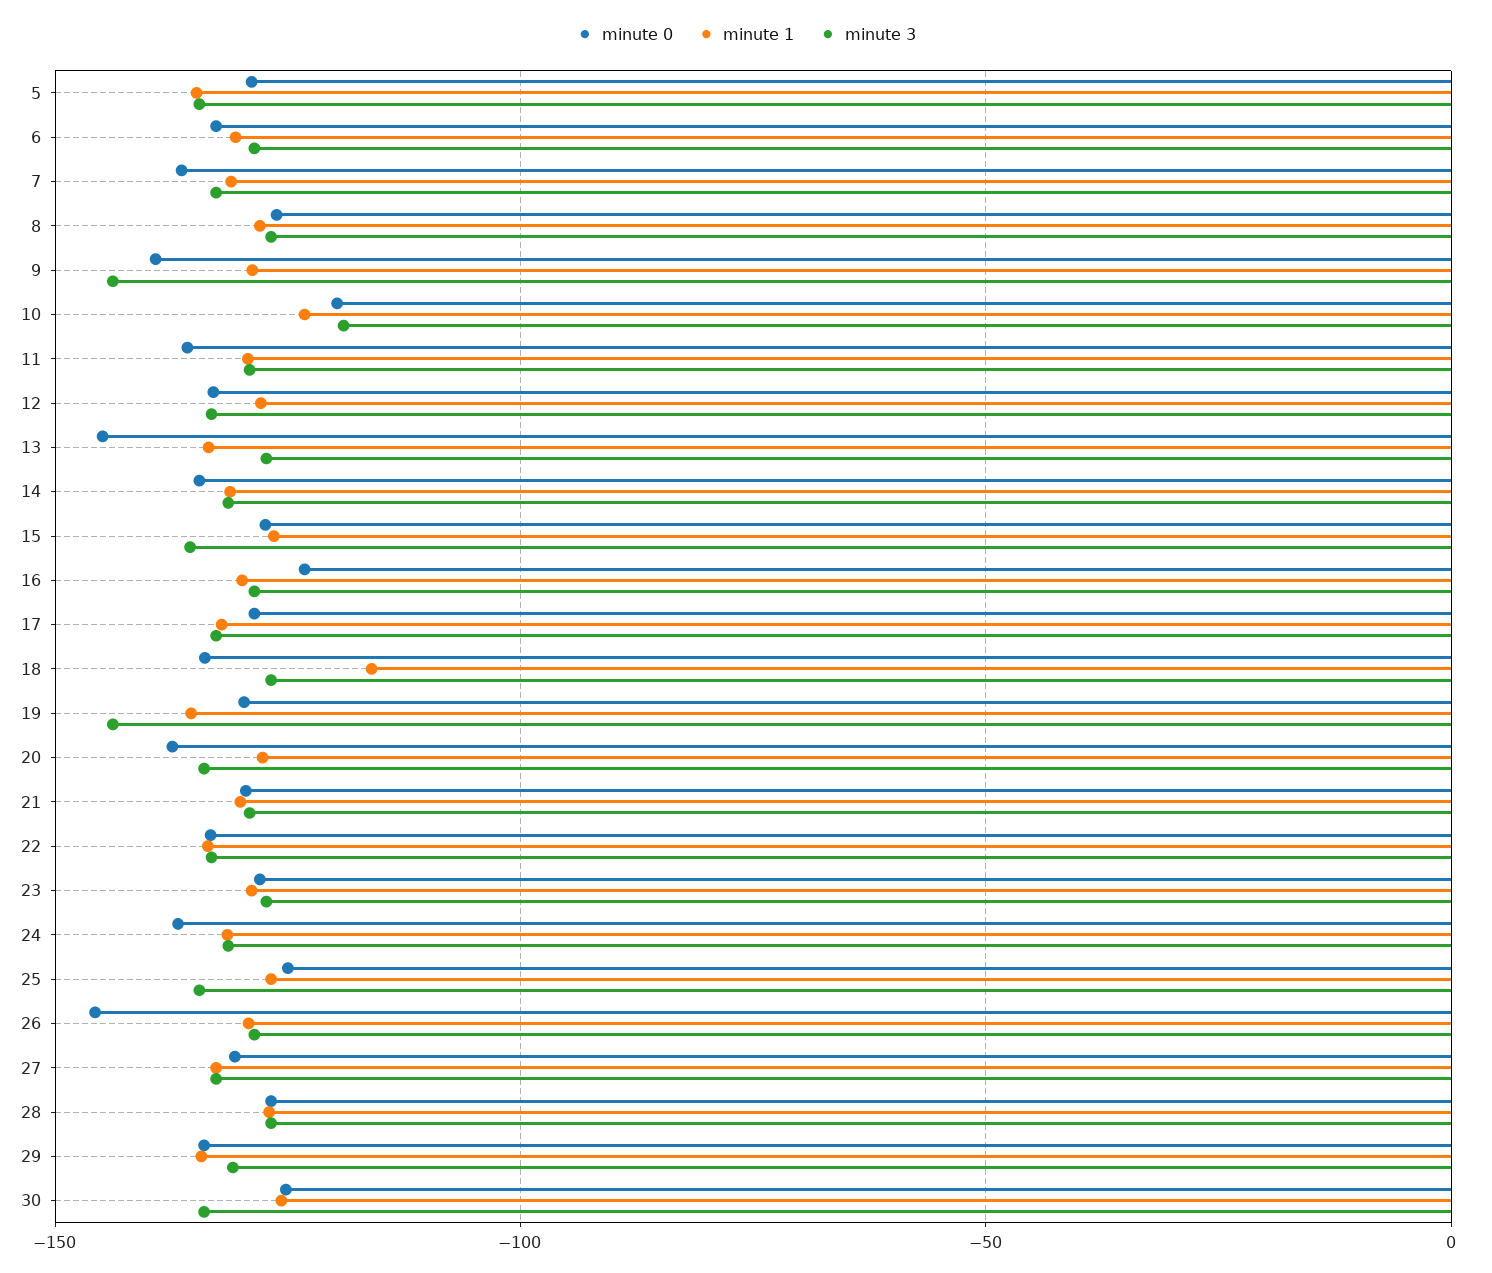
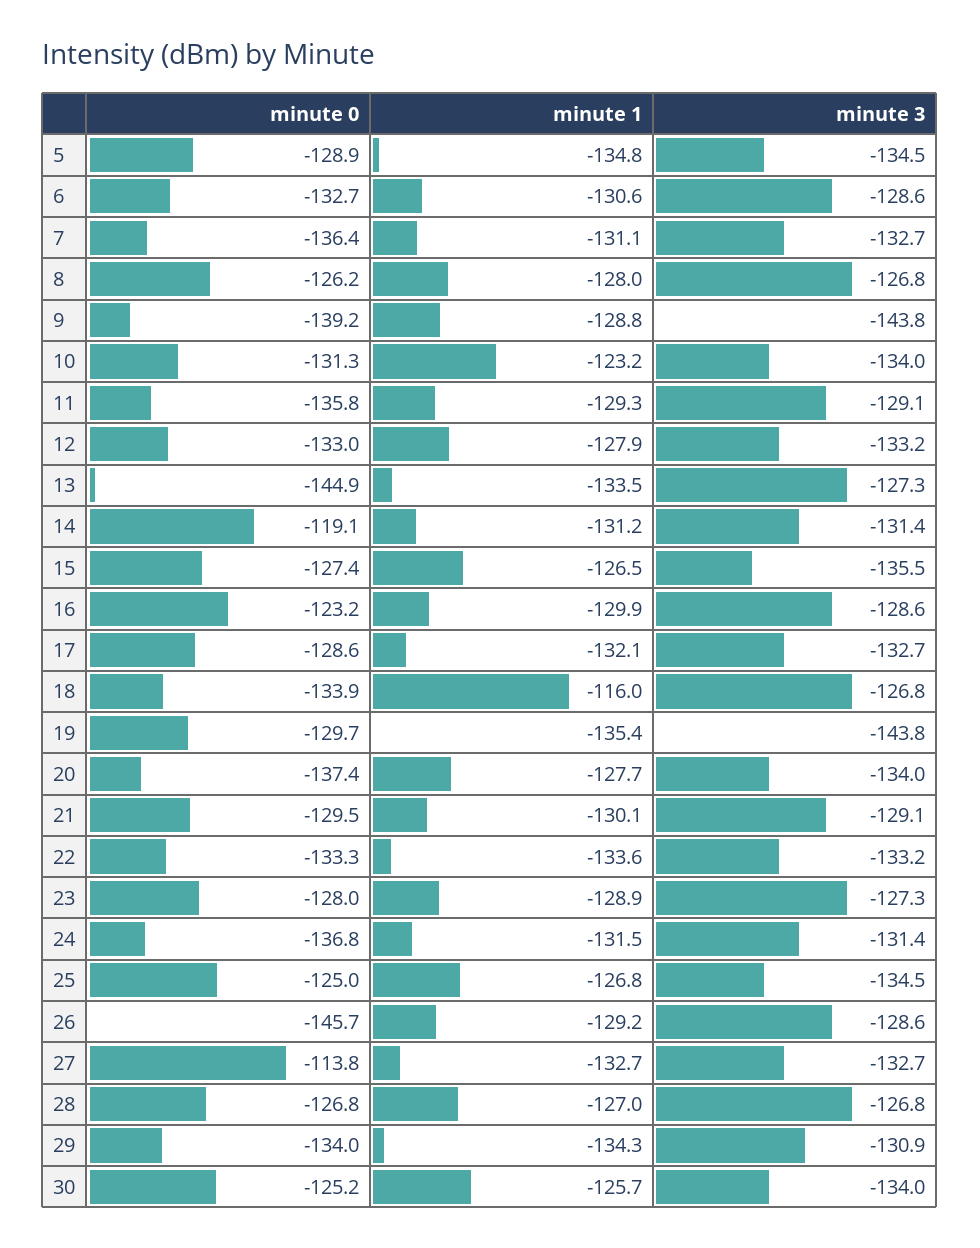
minute 0, 10: -120 -> -131.3
minute 3, 10: -120 -> -134
minute 0, 14: -135 -> -119.1
minute 0, 27: -130 -> -113.8

